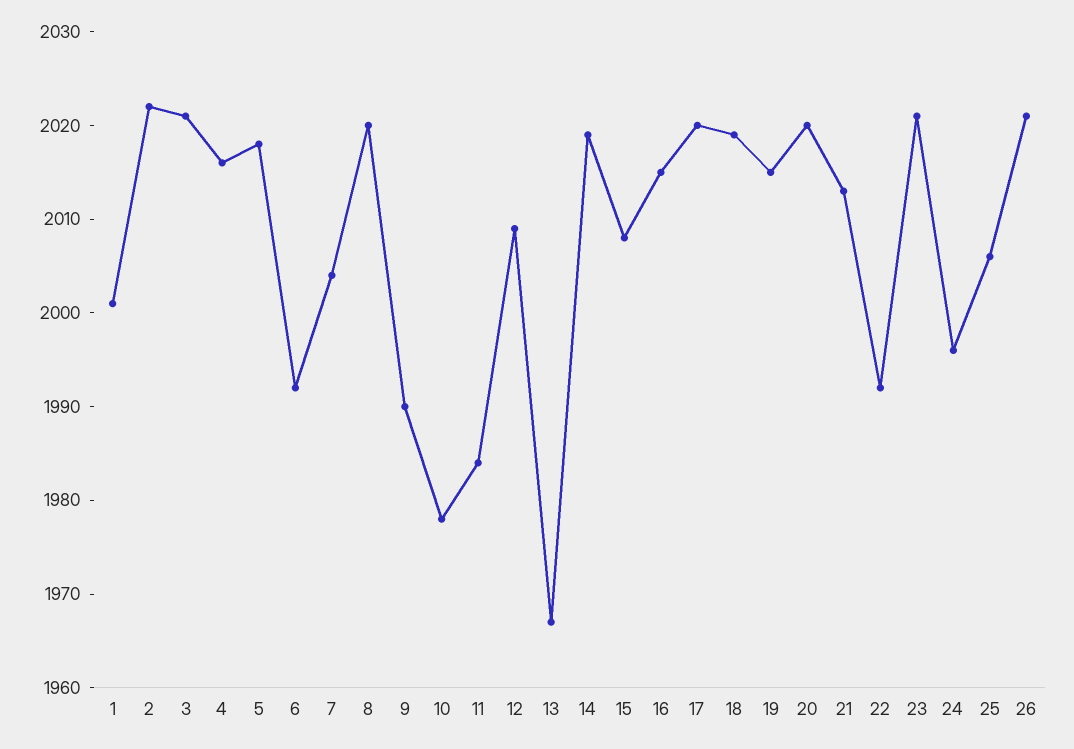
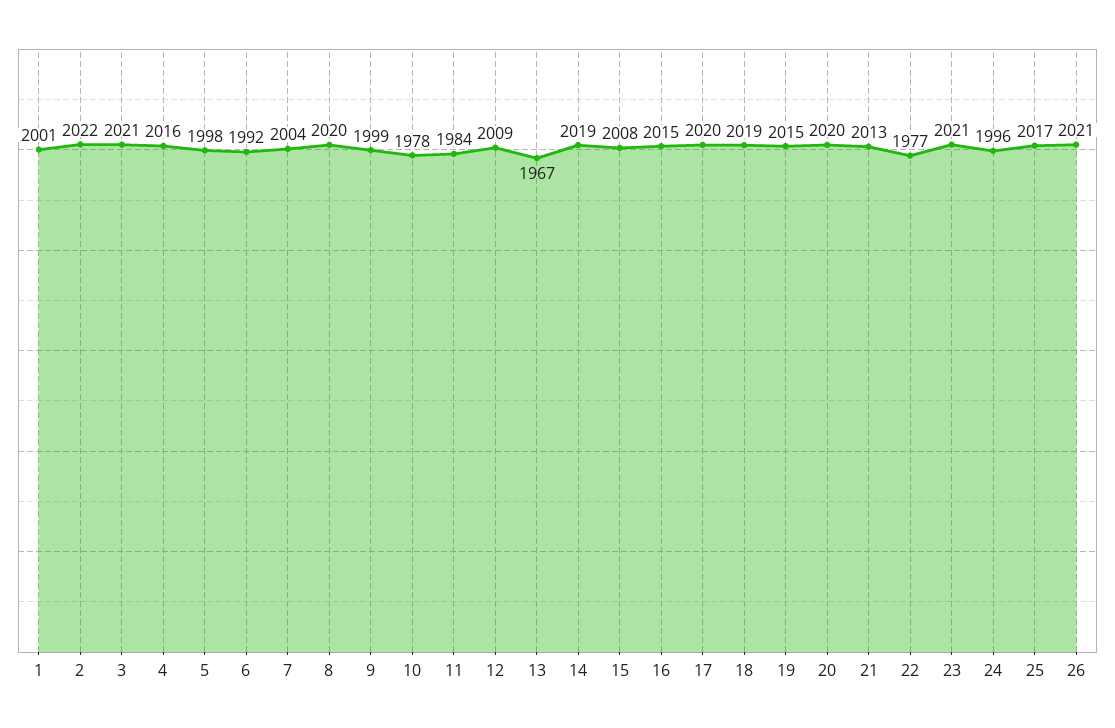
5: 2018 -> 1998
9: 1990 -> 1999
22: 1992 -> 1977
25: 2006 -> 2017

